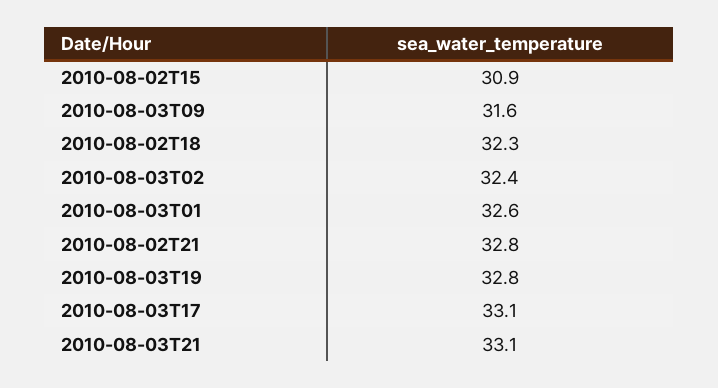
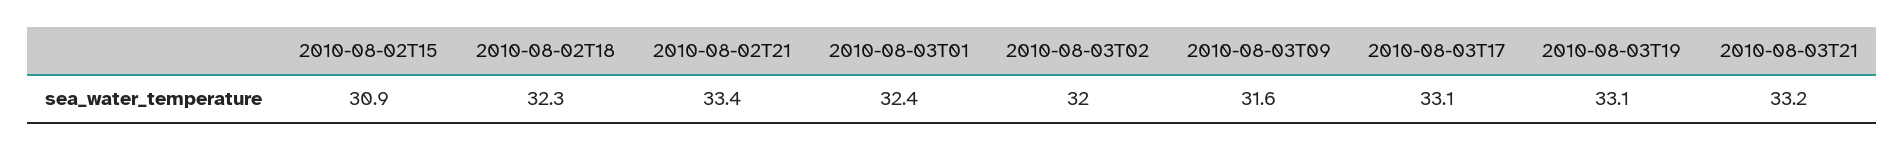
2010-08-03T02: 32.4 -> 32
2010-08-03T01: 32.6 -> 32.4
2010-08-02T21: 32.8 -> 33.4
2010-08-03T19: 32.8 -> 33.1
2010-08-03T21: 33.1 -> 33.2

